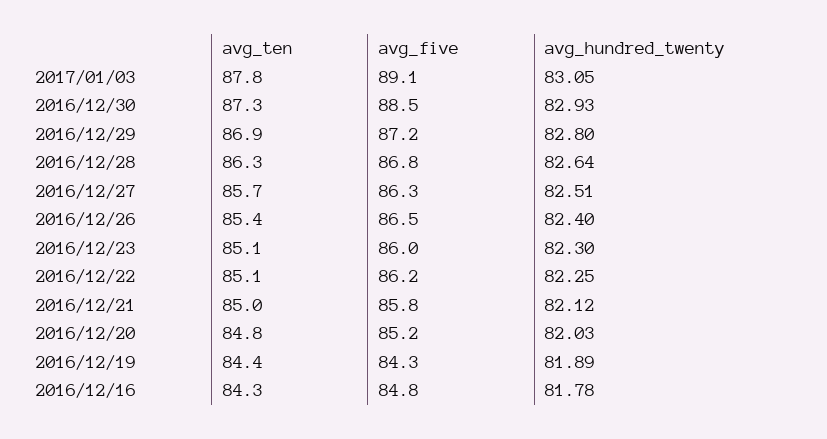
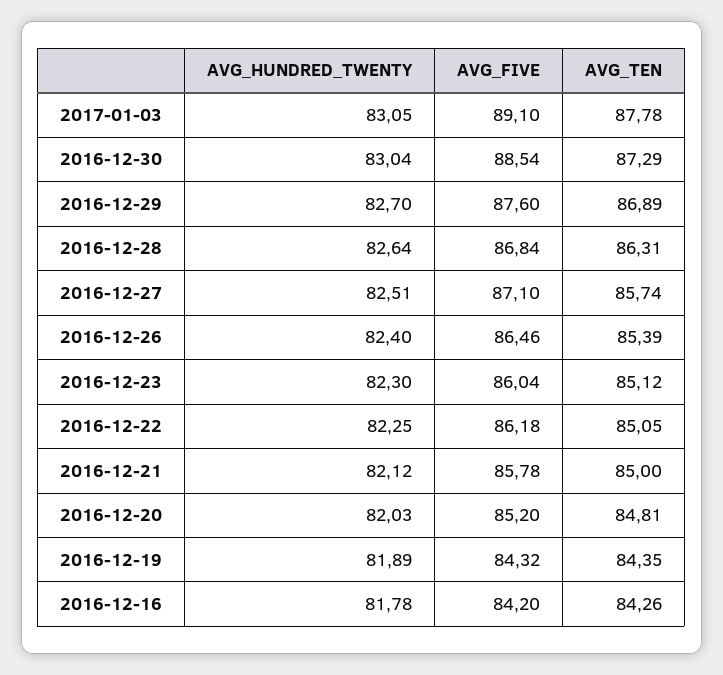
avg_hundred_twenty, 2016/12/30: 82.93 -> 83.04
avg_five, 2016/12/29: 87.2 -> 87.6
avg_hundred_twenty, 2016/12/29: 82.8 -> 82.7
avg_five, 2016/12/27: 86.3 -> 87.1
avg_five, 2016/12/16: 84.8 -> 84.2

